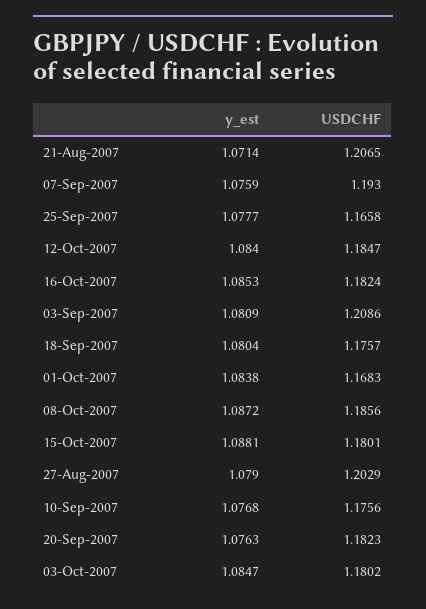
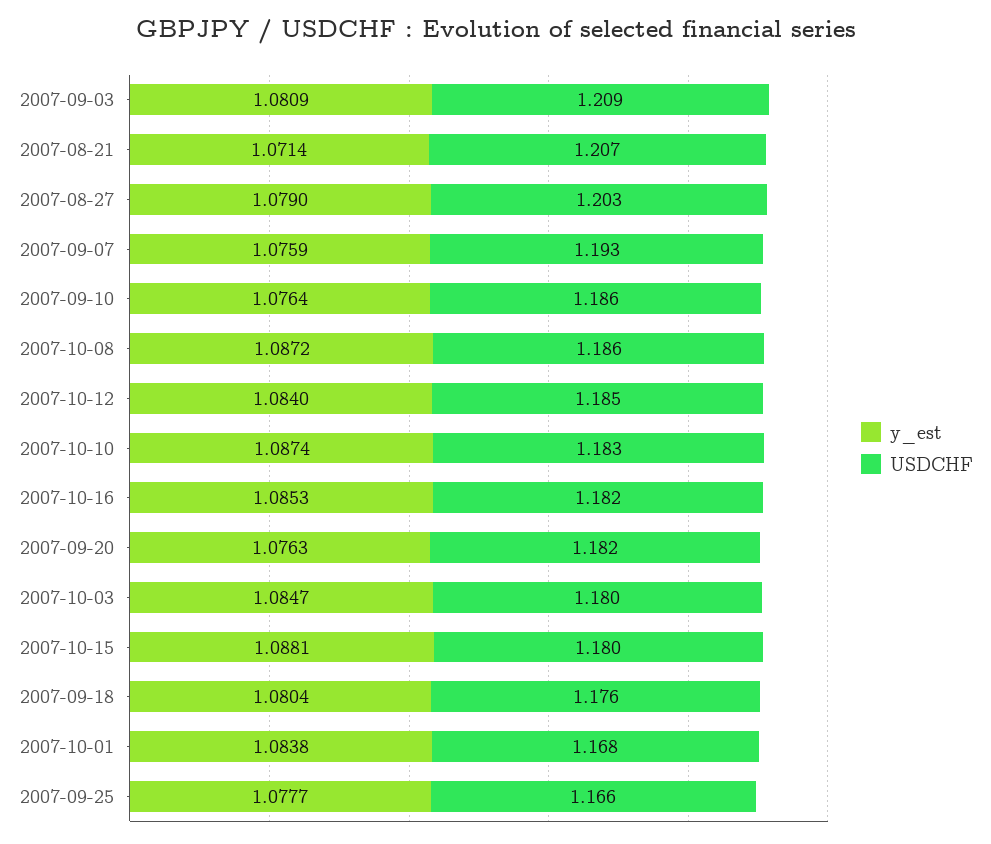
y_est, 10-Sep-2007: 1.0768 -> 1.0764
USDCHF, 10-Sep-2007: 1.1756 -> 1.186
y_est, 2007-10-10: none -> 1.0874
USDCHF, 2007-10-10: none -> 1.183

